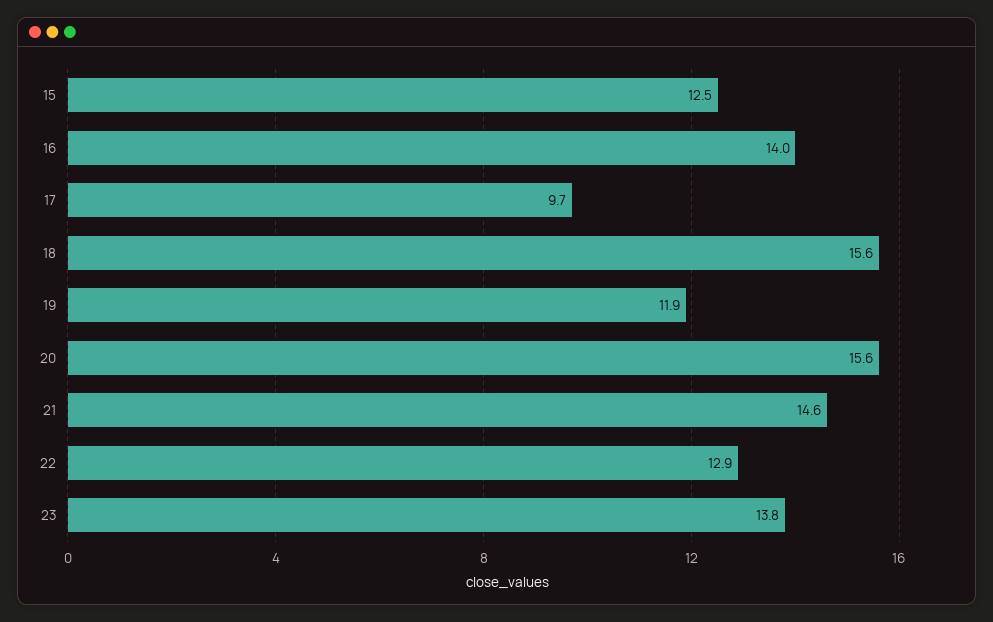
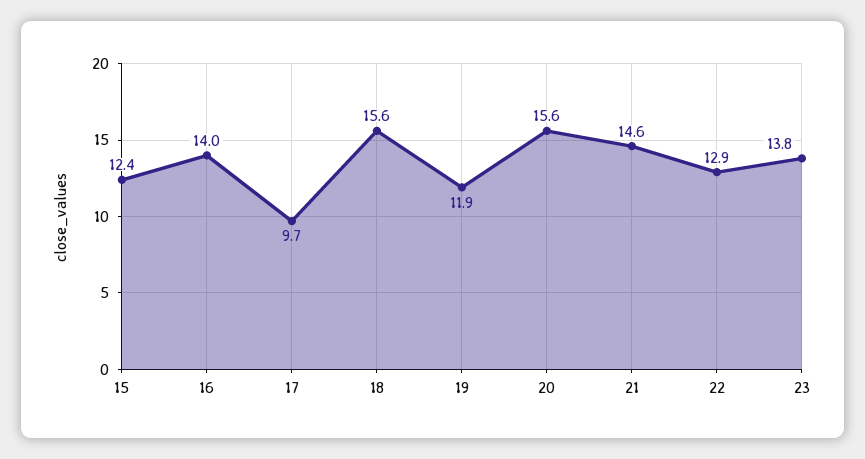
15: 12.5 -> 12.4

